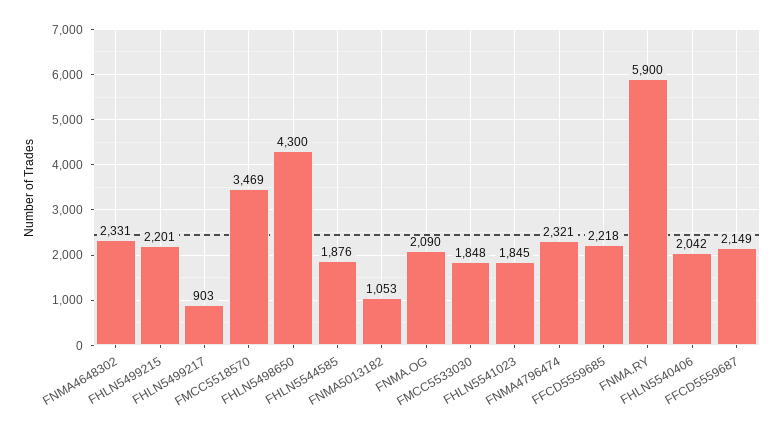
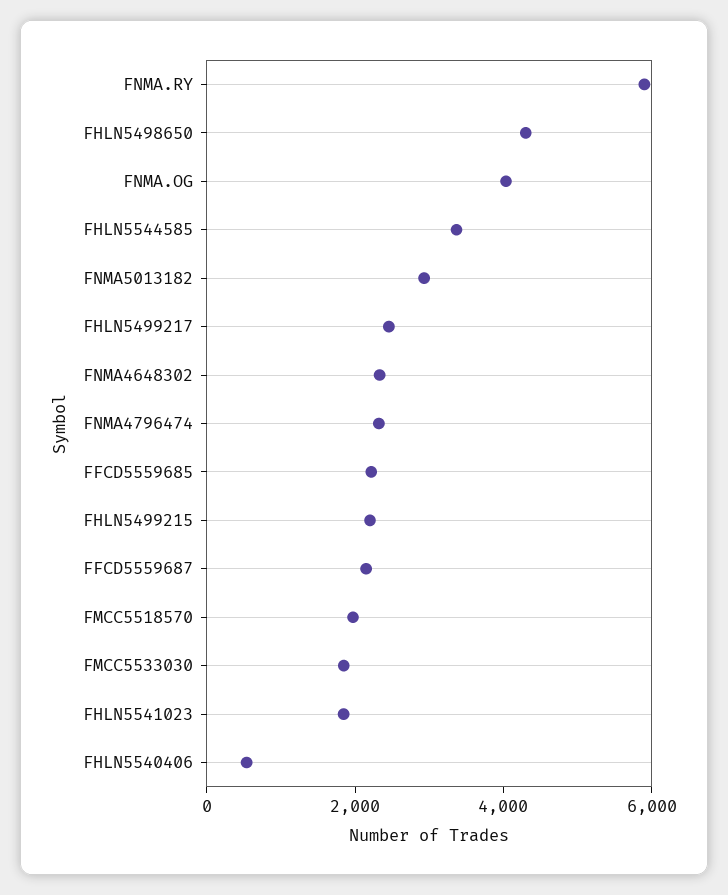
FHLN5499217: 903 -> 2500
FMCC5518570: 3469 -> 2000
FHLN5544585: 1876 -> 3500
FNMA5013182: 1053 -> 3000
FNMA.OG: 2090 -> 4000
FHLN5540406: 2042 -> 500

